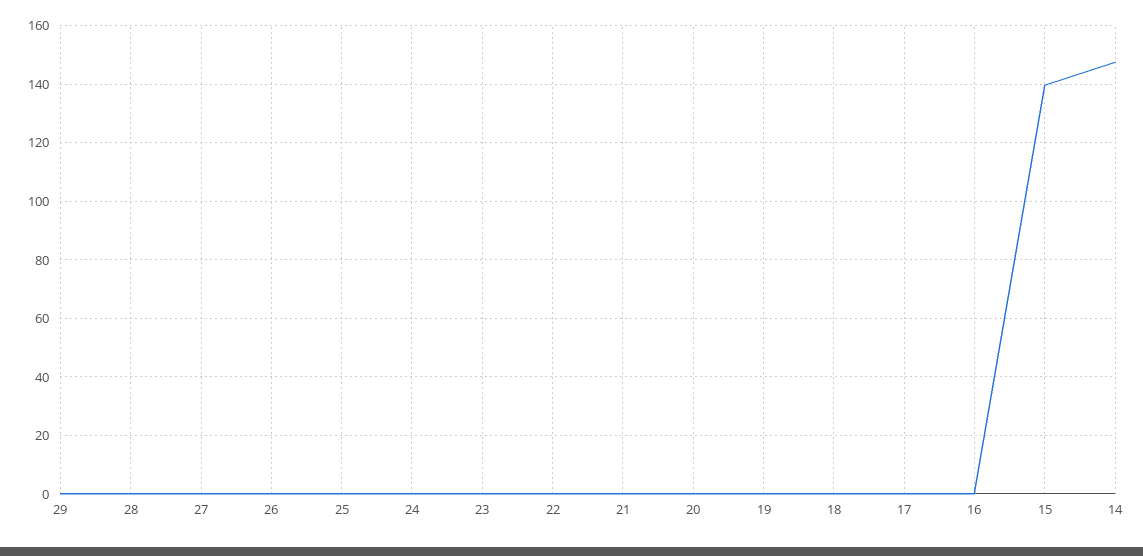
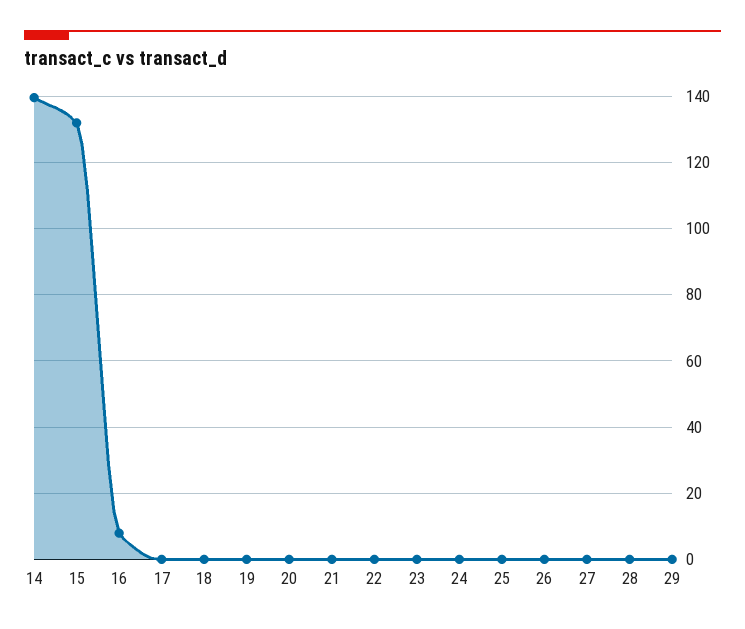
16: 0 -> 8
15: 140 -> 132
14: 147.5 -> 140

